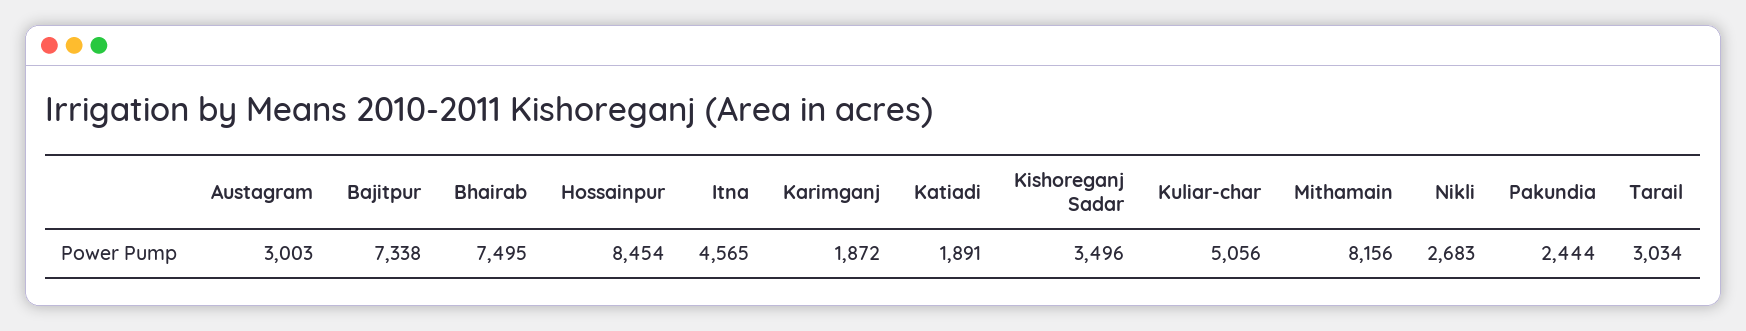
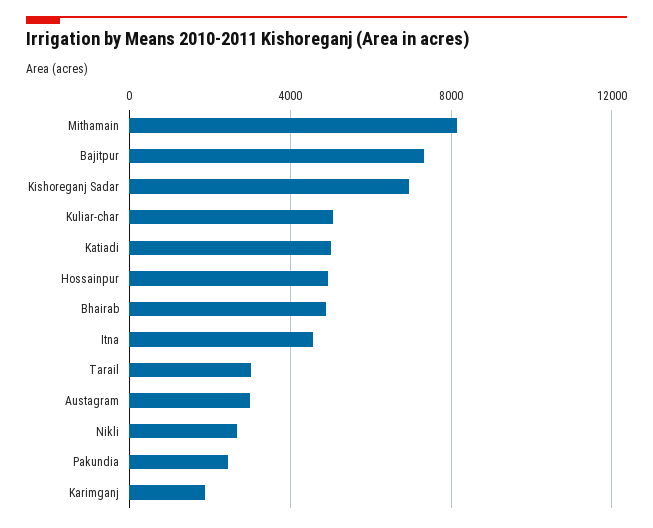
Bhairab: 7495 -> 5000
Hossainpur: 8454 -> 5000
Katiadi: 1891 -> 5000
Kishoreganj Sadar: 3496 -> 7000

